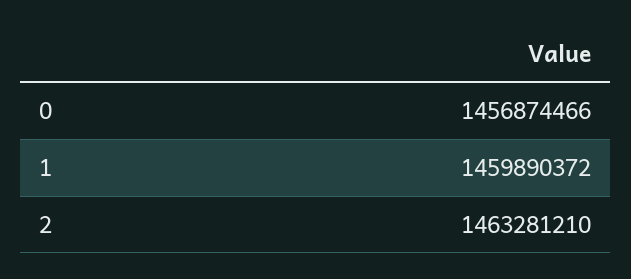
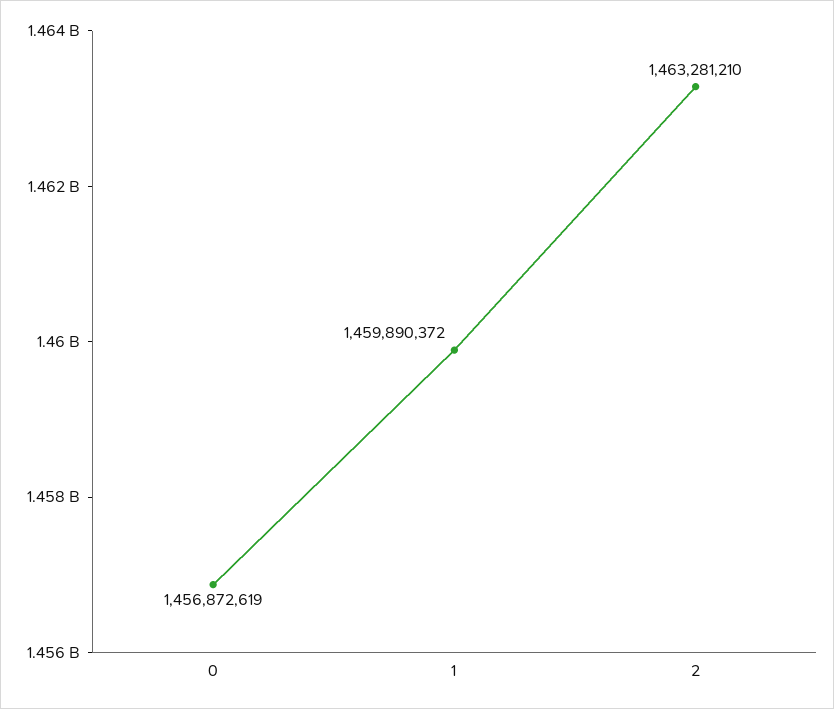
0: 1456874466 -> 1456872619

